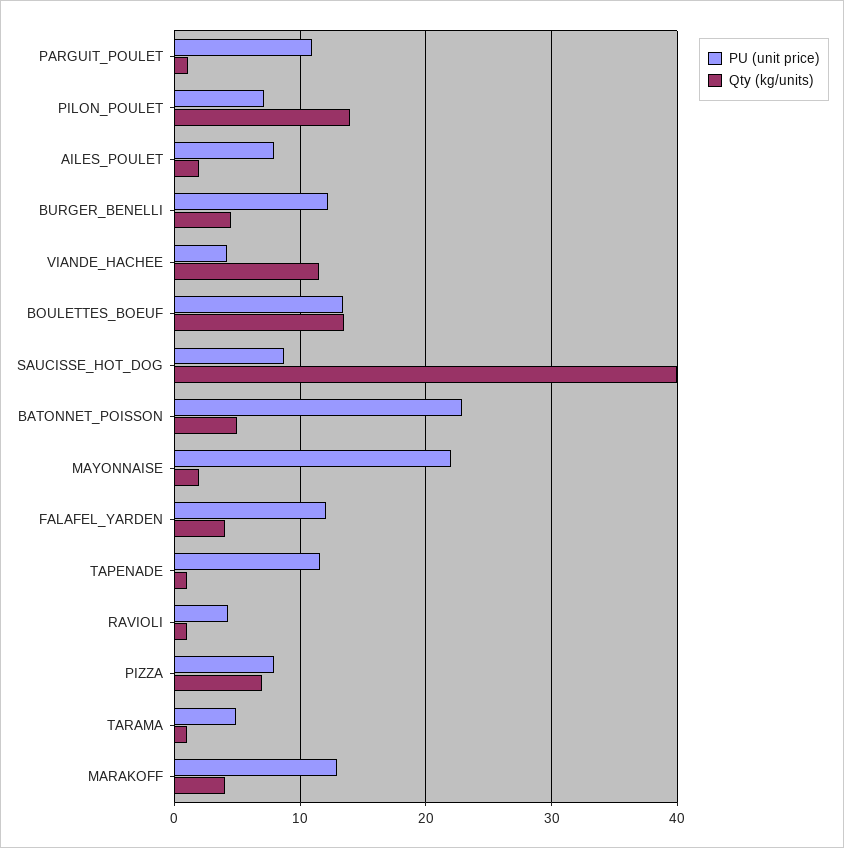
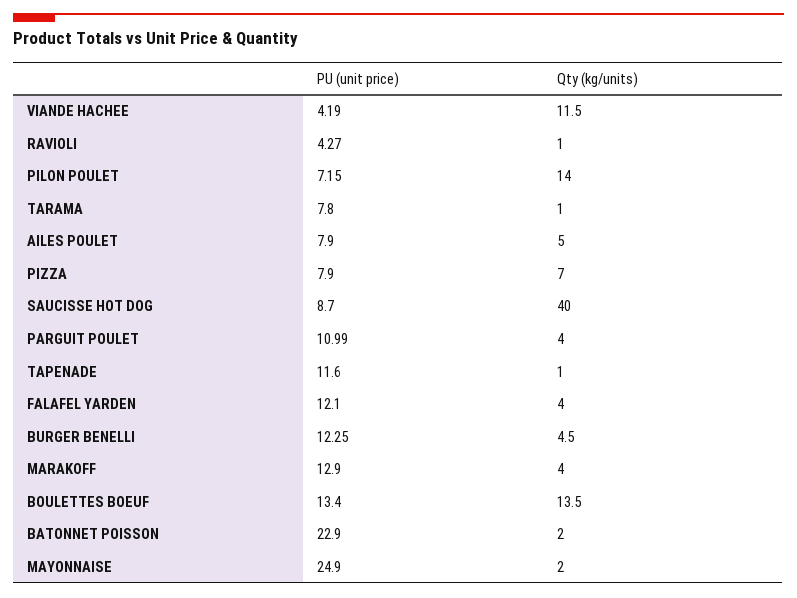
Qty (kg/units), PARGUIT_POULET: 1 -> 4
Qty (kg/units), AILES_POULET: 2 -> 5
Qty (kg/units), BATONNET_POISSON: 5 -> 2
PU (unit price), MAYONNAISE: 22 -> 24.9
PU (unit price), TARAMA: 5 -> 7.8

